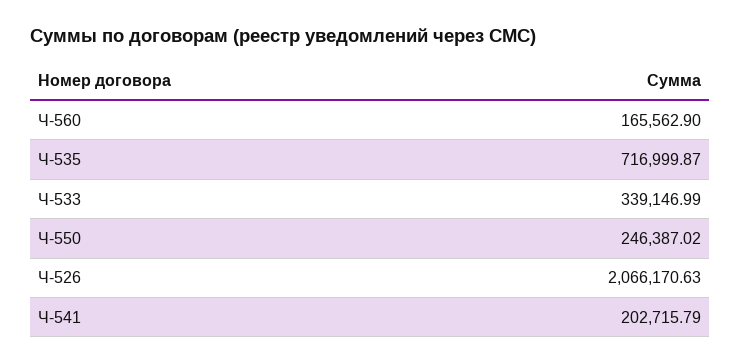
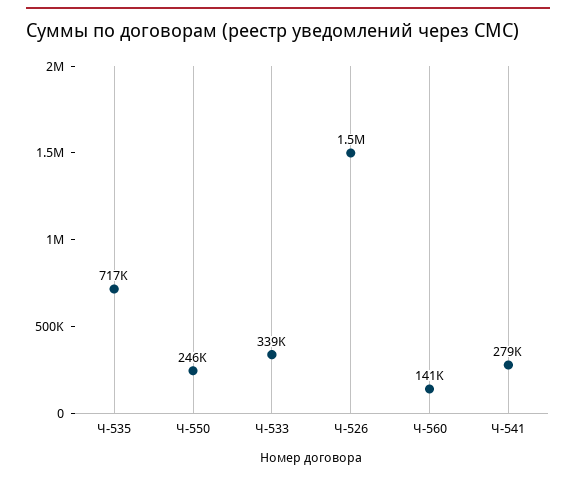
Ч-560: 165562.9 -> 141000
Ч-526: 2066170.63 -> 1500000
Ч-541: 202715.79 -> 279000

